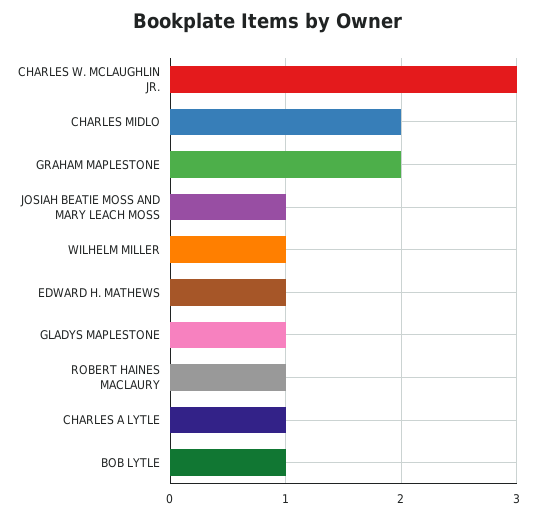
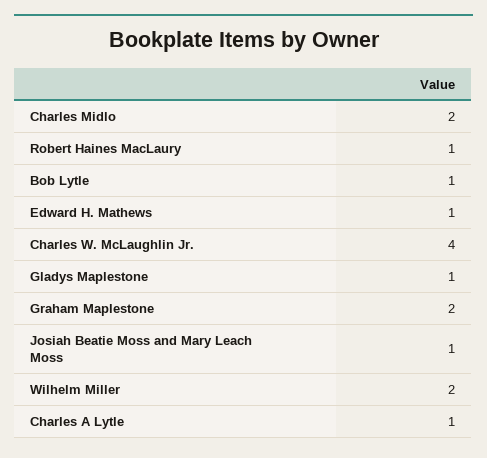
CHARLES W. MCLAUGHLIN JR.: 3 -> 4
WILHELM MILLER: 1 -> 2

